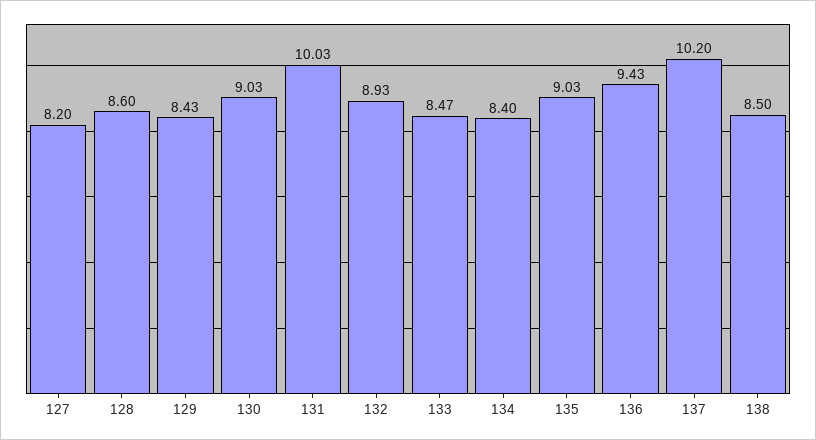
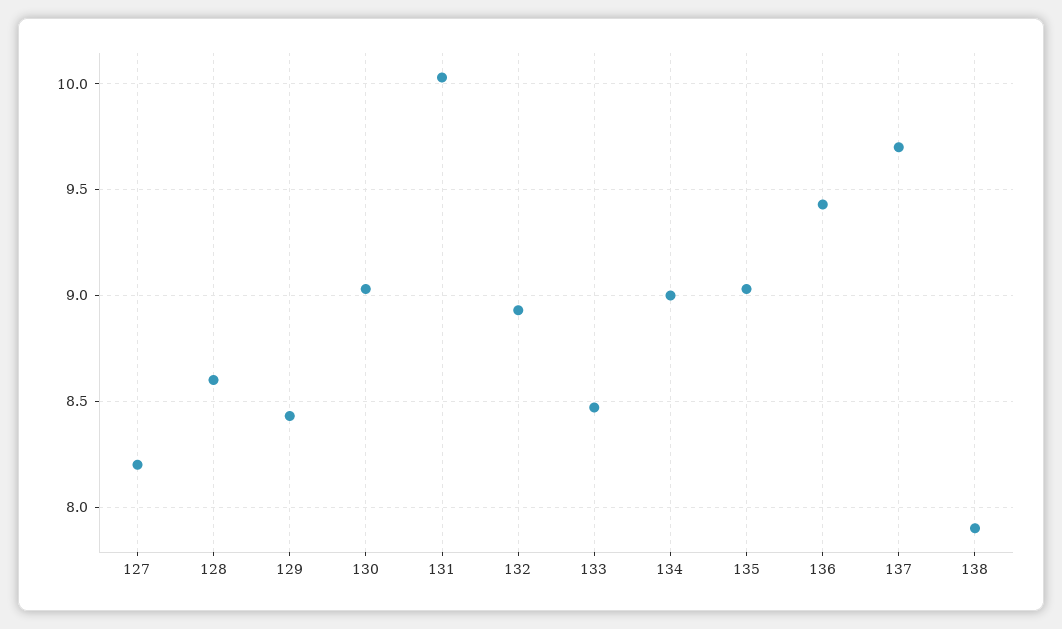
134: 8.4 -> 9
137: 10.2 -> 9.7
138: 8.5 -> 7.9

